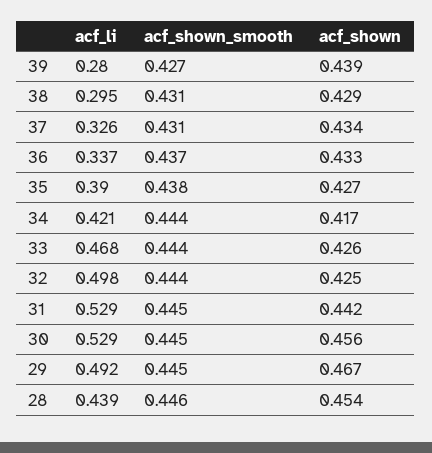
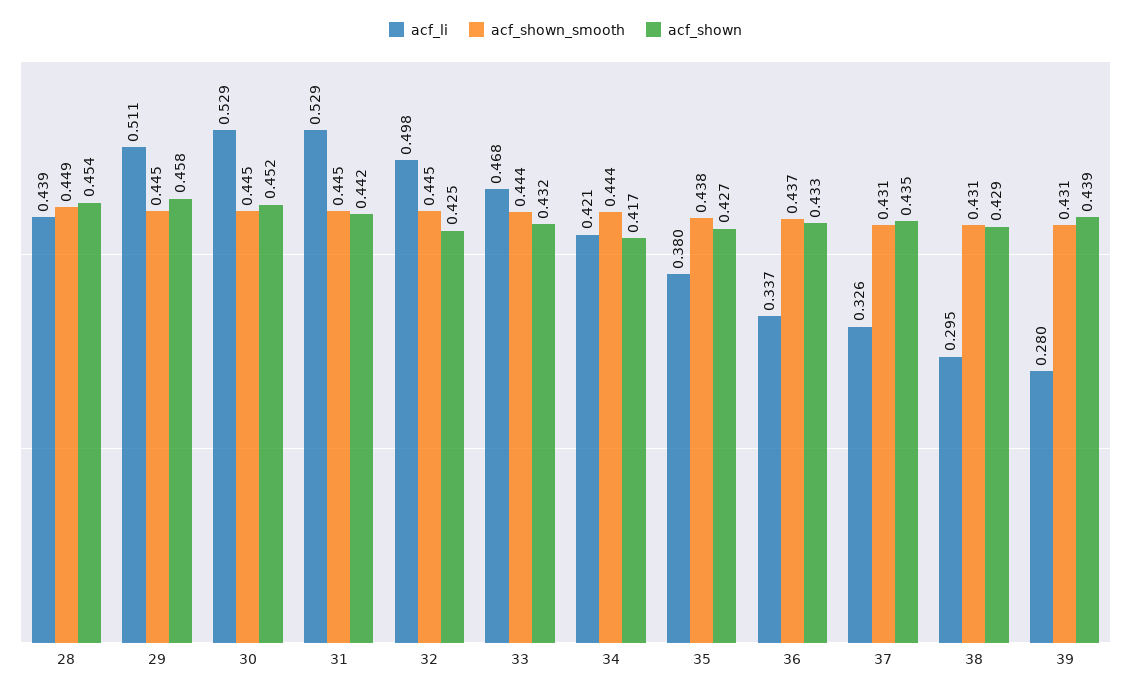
acf_shown_smooth, 39: 0.427 -> 0.431
acf_shown, 37: 0.434 -> 0.435
acf_li, 35: 0.39 -> 0.38
acf_shown, 33: 0.426 -> 0.432
acf_shown_smooth, 32: 0.444 -> 0.445
acf_shown, 30: 0.456 -> 0.452
acf_li, 29: 0.492 -> 0.511
acf_shown, 29: 0.467 -> 0.458
acf_shown_smooth, 28: 0.446 -> 0.449

